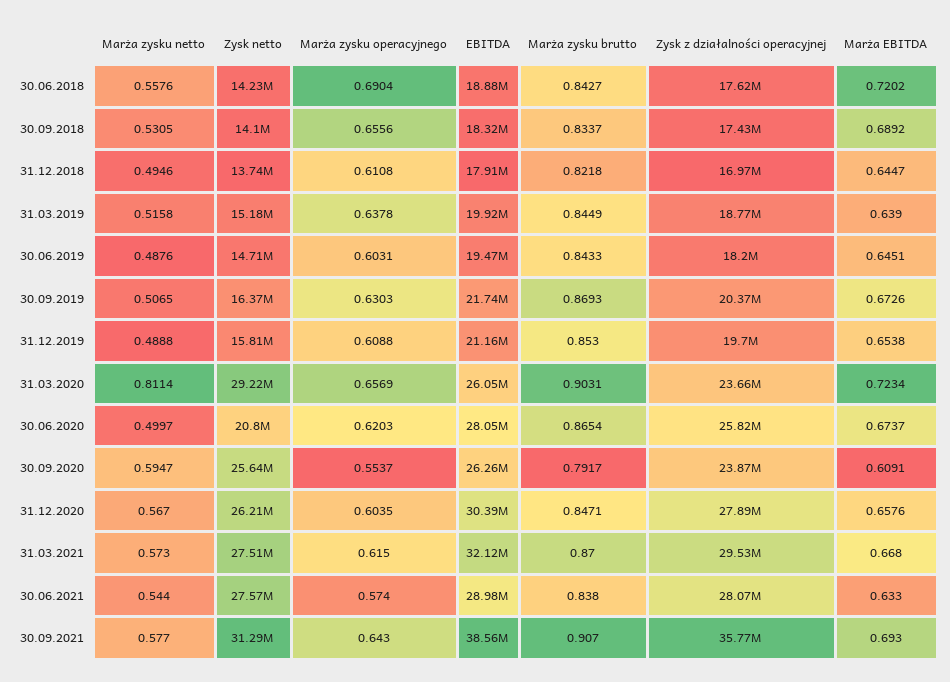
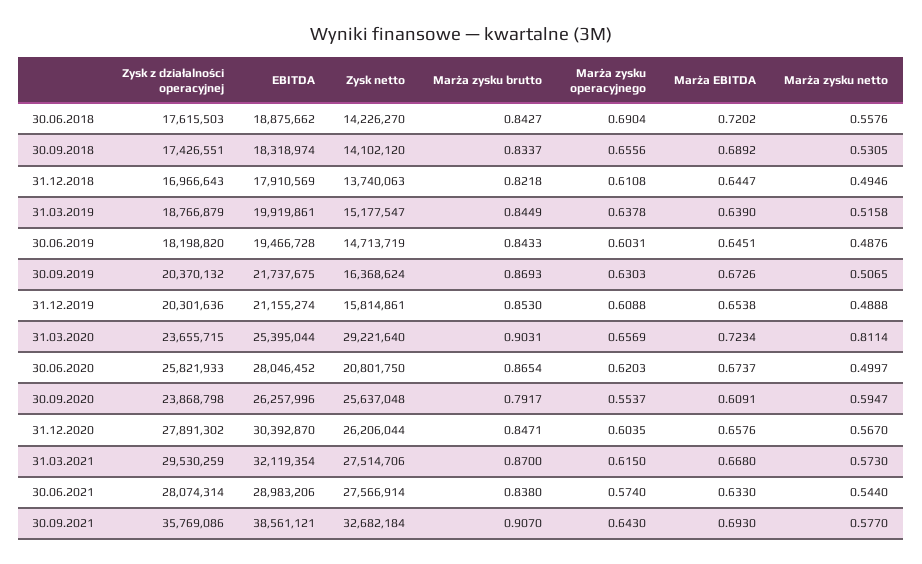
Zysk z działalności operacyjnej, 31.12.2019: 19700000 -> 20301636
EBITDA, 31.03.2020: 26050000 -> 25395044
Zysk netto, 30.09.2021: 31290000 -> 32682184

